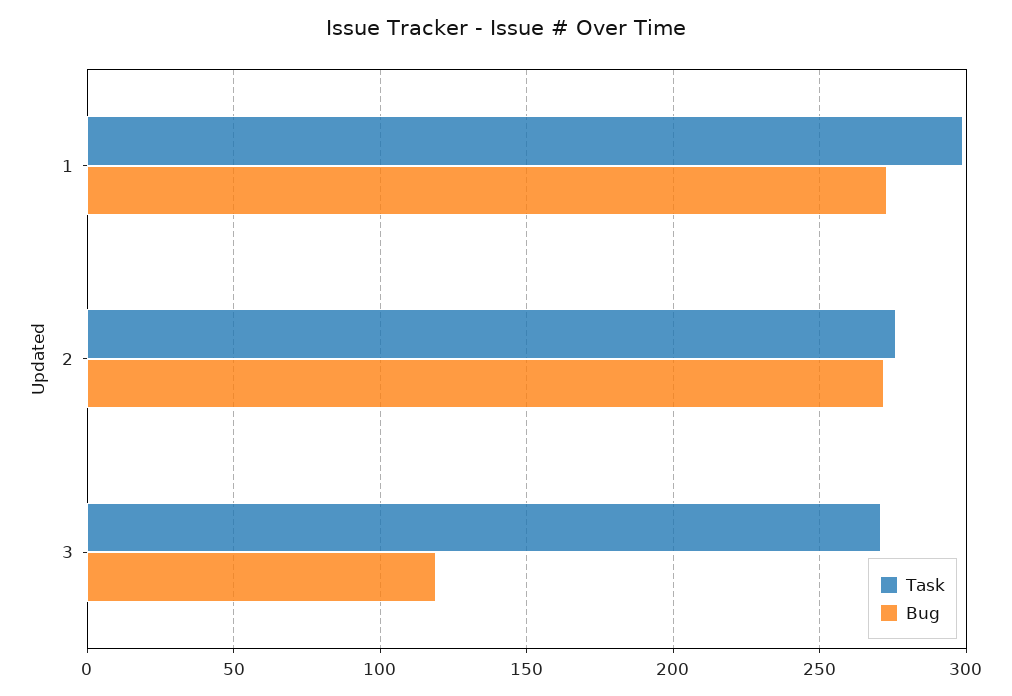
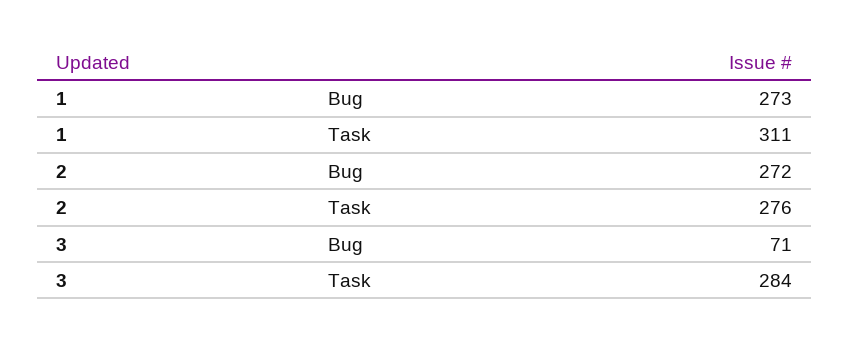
Task, 1: 300 -> 311
Task, 3: 270 -> 284
Bug, 3: 120 -> 71

